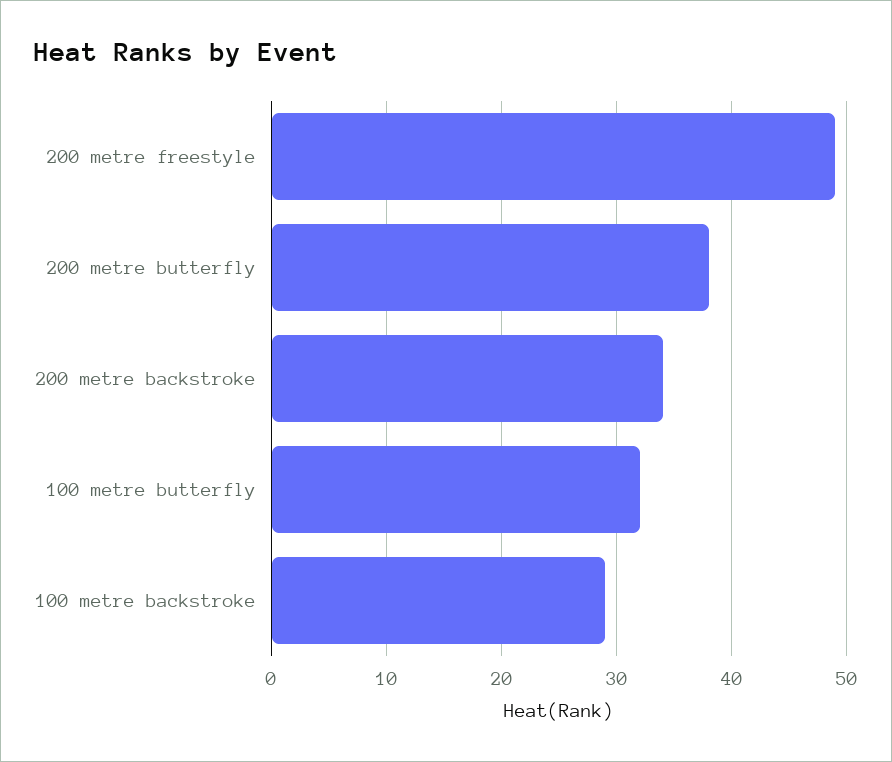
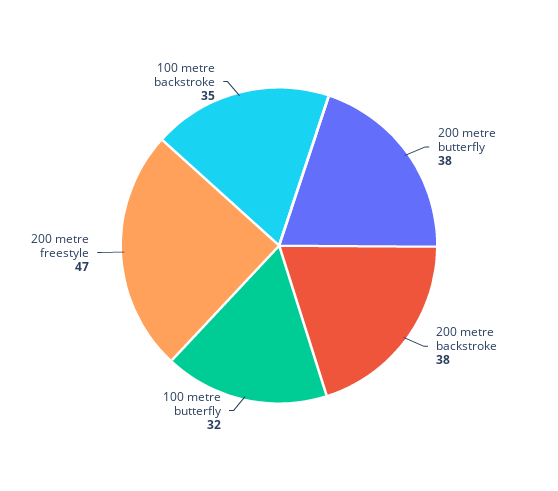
200 metre freestyle: 49 -> 47
200 metre backstroke: 34 -> 38
100 metre backstroke: 29 -> 35

